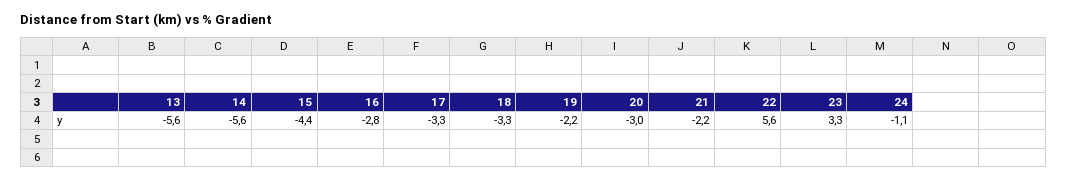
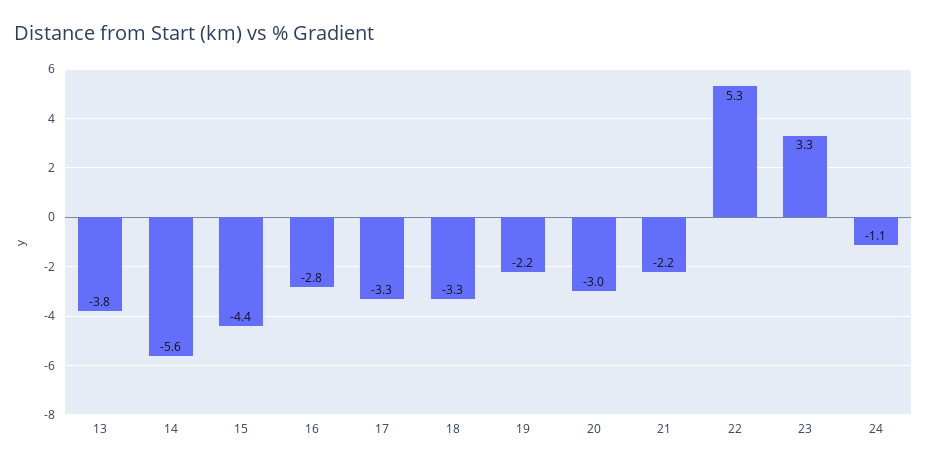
13: -5.6 -> -3.8
22: 5.6 -> 5.3

